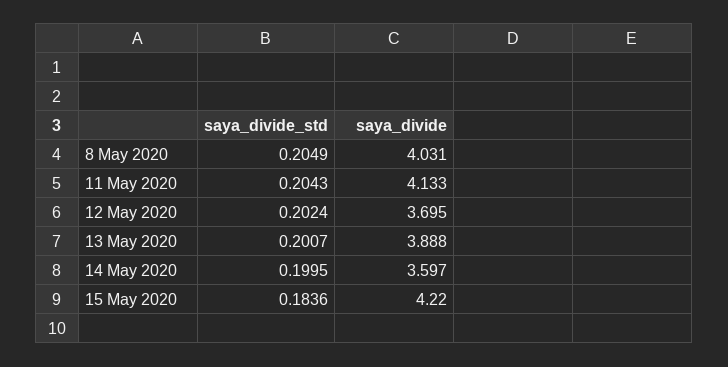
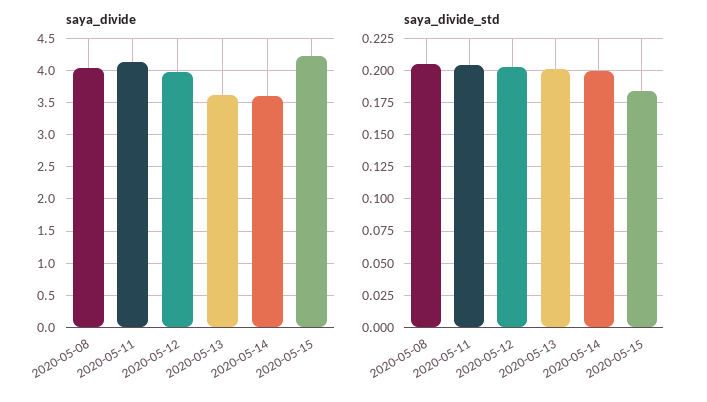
saya_divide, 12 May 2020: 3.695 -> 4
saya_divide, 13 May 2020: 3.888 -> 3.6

